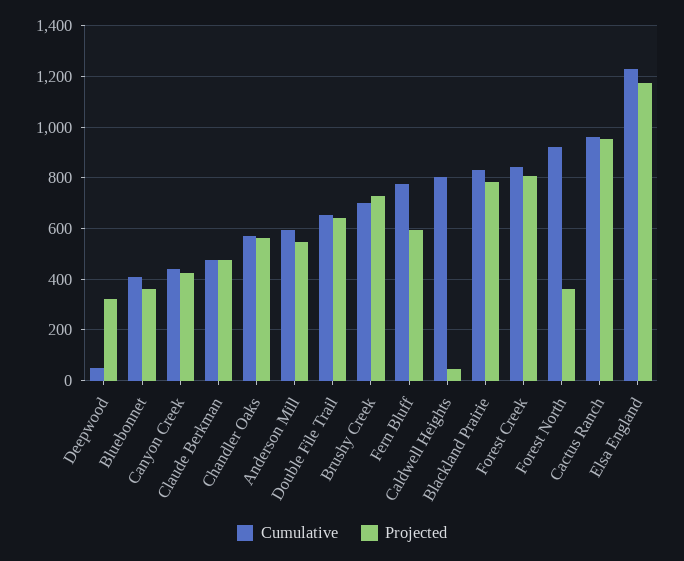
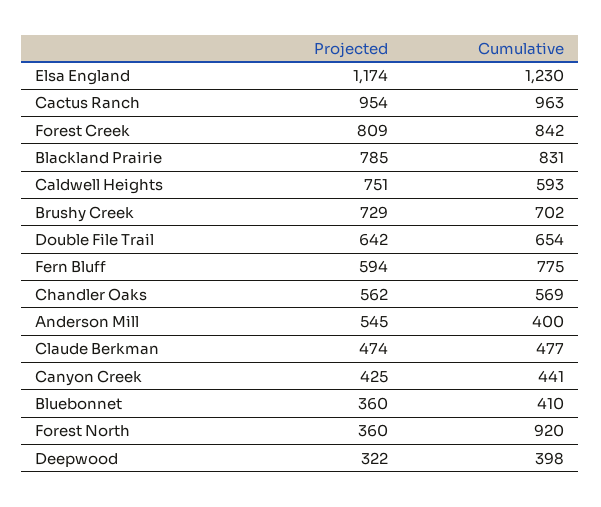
Cumulative, Deepwood: 50 -> 398
Cumulative, Anderson Mill: 600 -> 400
Cumulative, Caldwell Heights: 800 -> 593
Projected, Caldwell Heights: 50 -> 751

